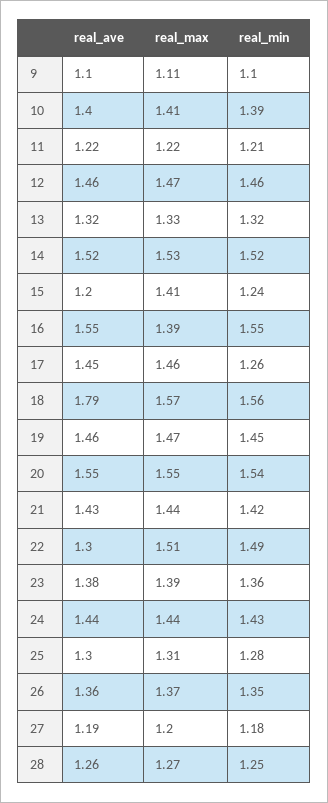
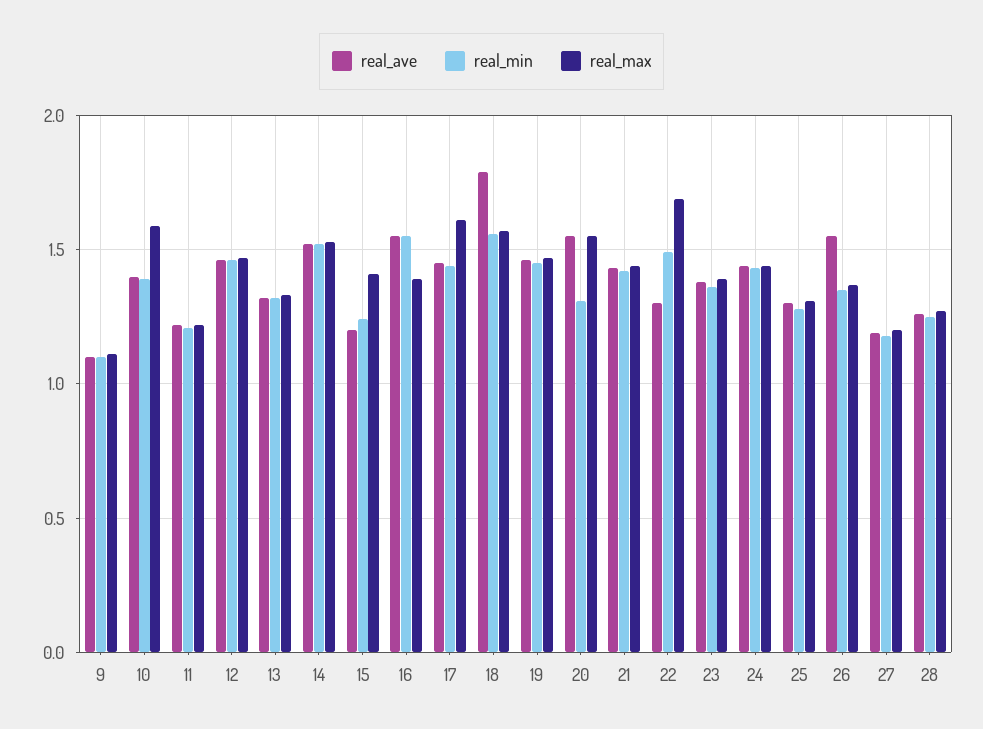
real_max, 10: 1.41 -> 1.6
real_max, 17: 1.46 -> 1.6
real_min, 17: 1.26 -> 1.45
real_min, 20: 1.54 -> 1.3
real_max, 22: 1.51 -> 1.7
real_ave, 26: 1.36 -> 1.55

